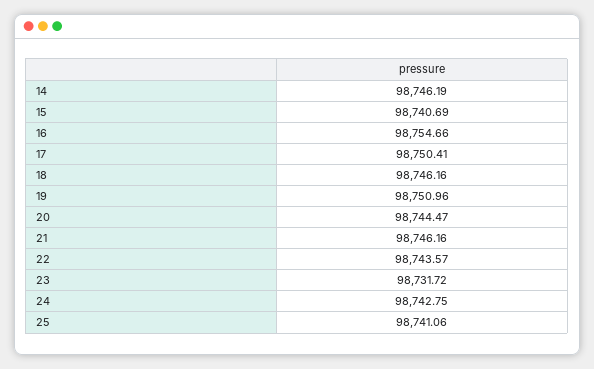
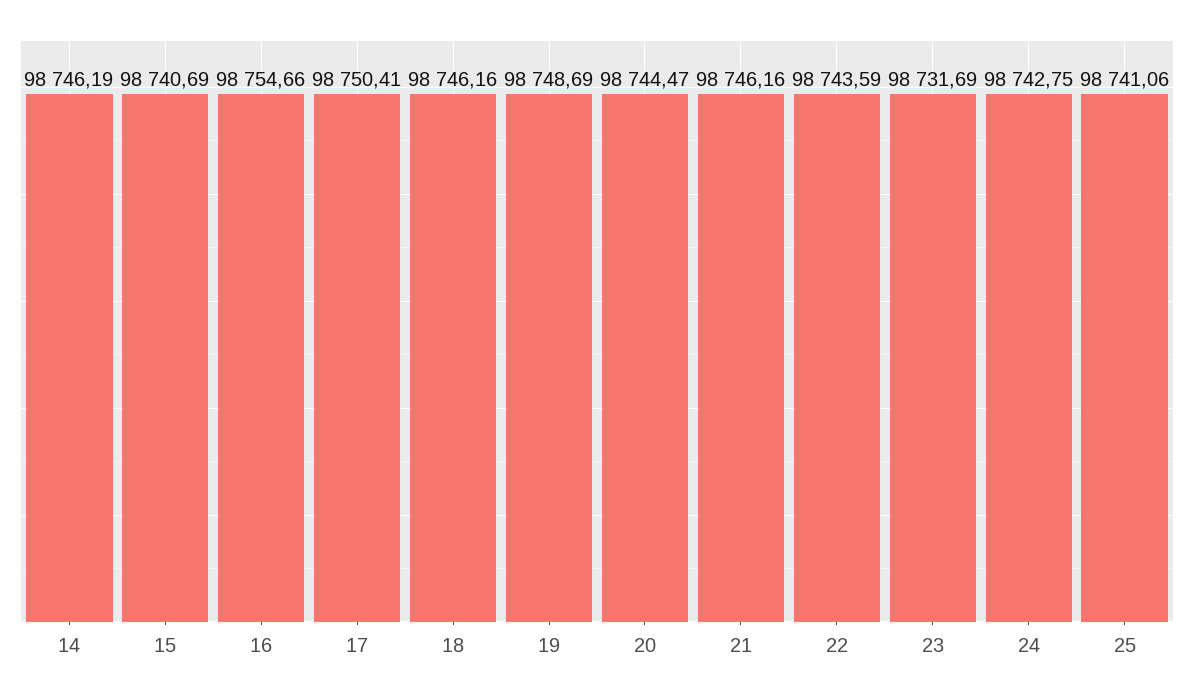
19: 98750.96 -> 98748.69
22: 98743.57 -> 98743.59
23: 98731.72 -> 98731.69

